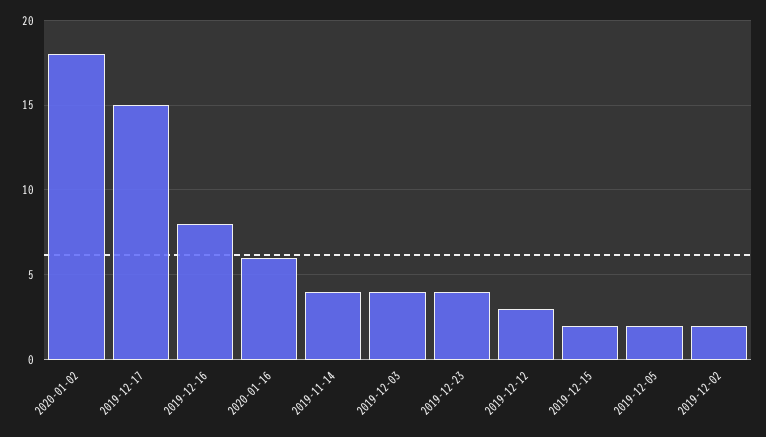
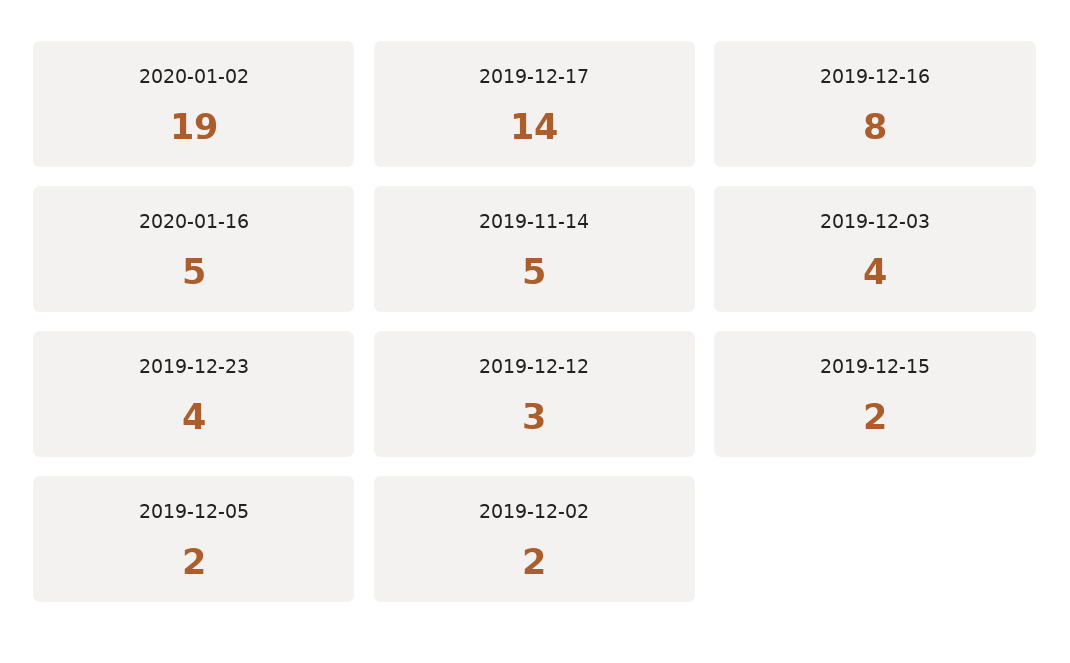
2020-01-02: 18 -> 19
2019-12-17: 15 -> 14
2020-01-16: 6 -> 5
2019-11-14: 4 -> 5

